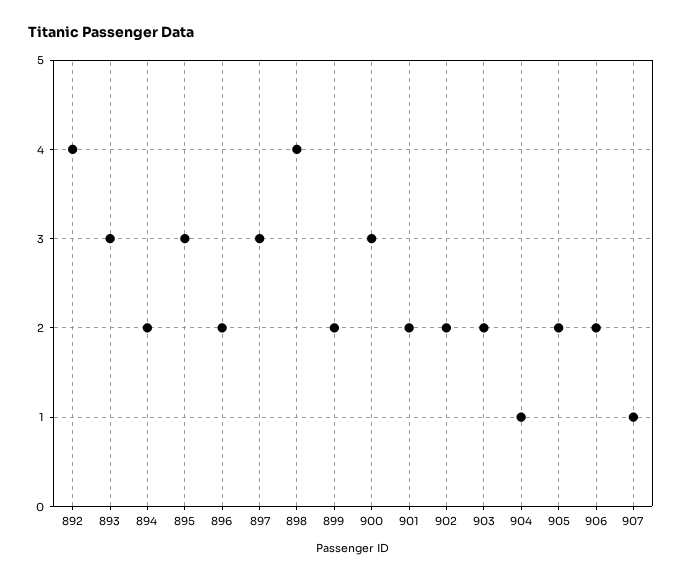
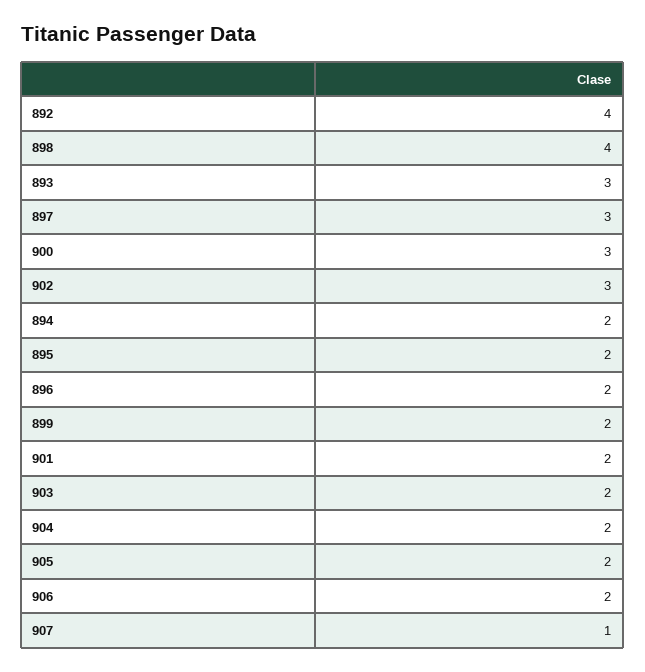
895: 3 -> 2
902: 2 -> 3
904: 1 -> 2

